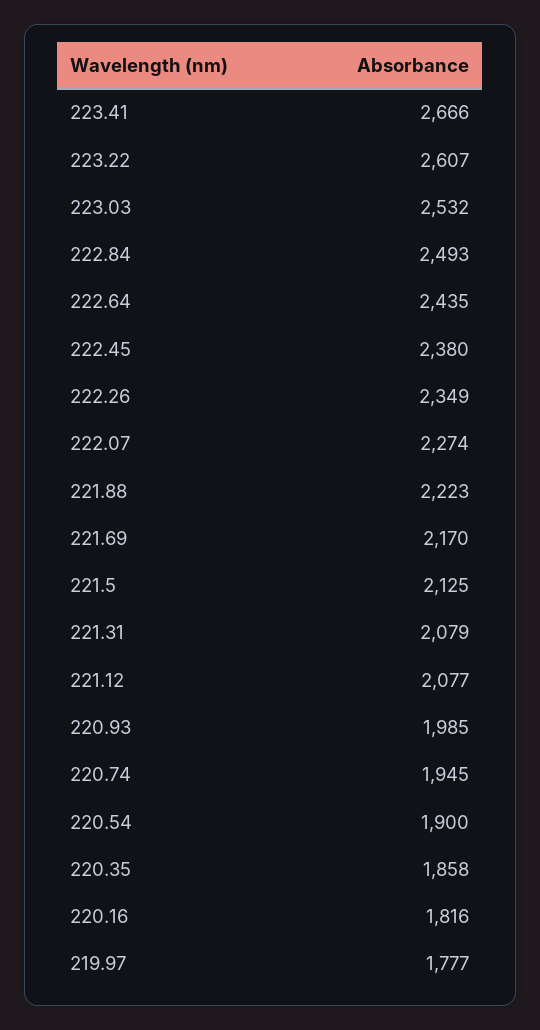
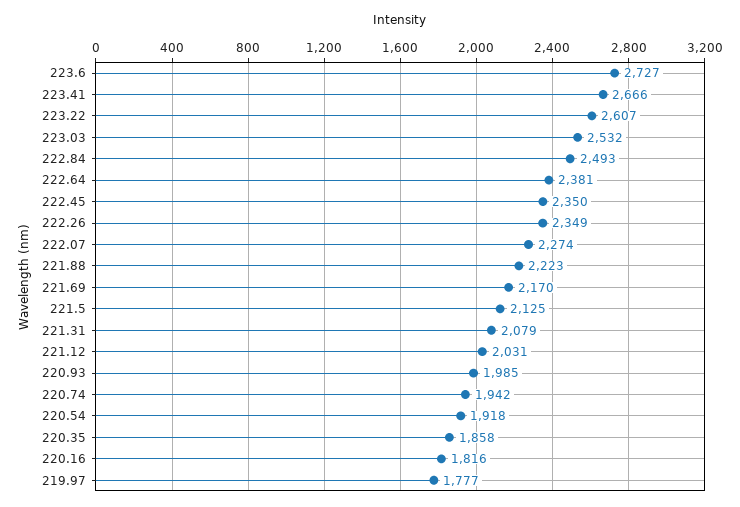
222.64: 2435 -> 2381
222.45: 2380 -> 2350
221.12: 2077 -> 2031
220.74: 1945 -> 1942
220.54: 1900 -> 1918
223.6: none -> 2727

